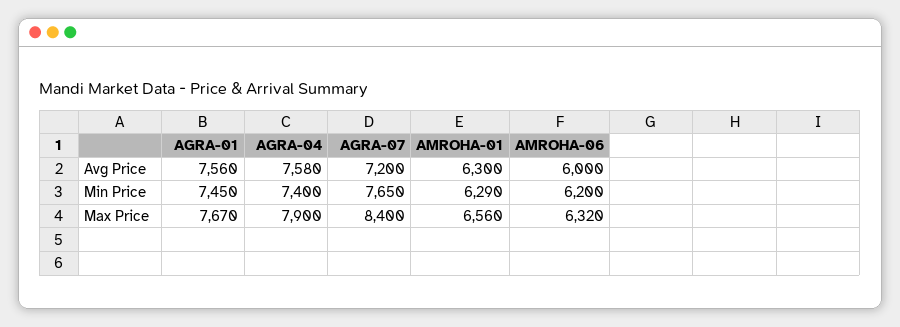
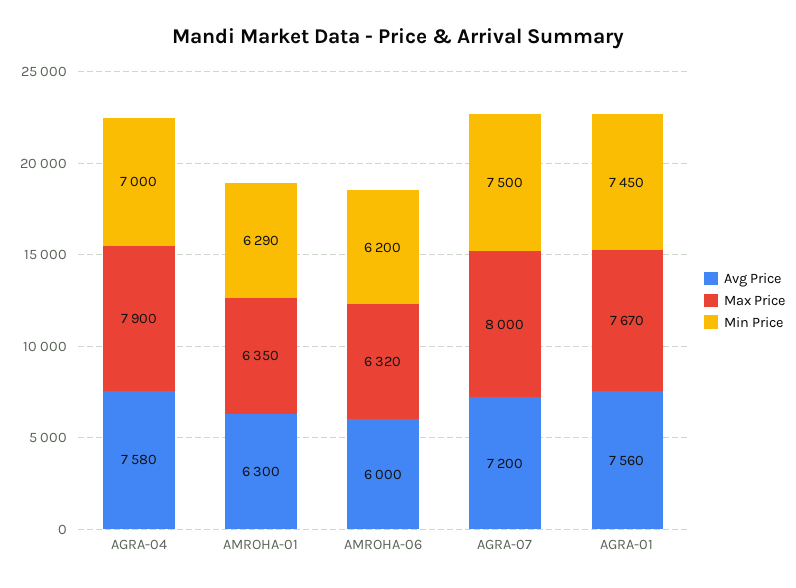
Min Price, AGRA-04: 7400 -> 7000
Min Price, AGRA-07: 7650 -> 7500
Max Price, AGRA-07: 8400 -> 8000
Max Price, AMROHA-01: 6560 -> 6350

